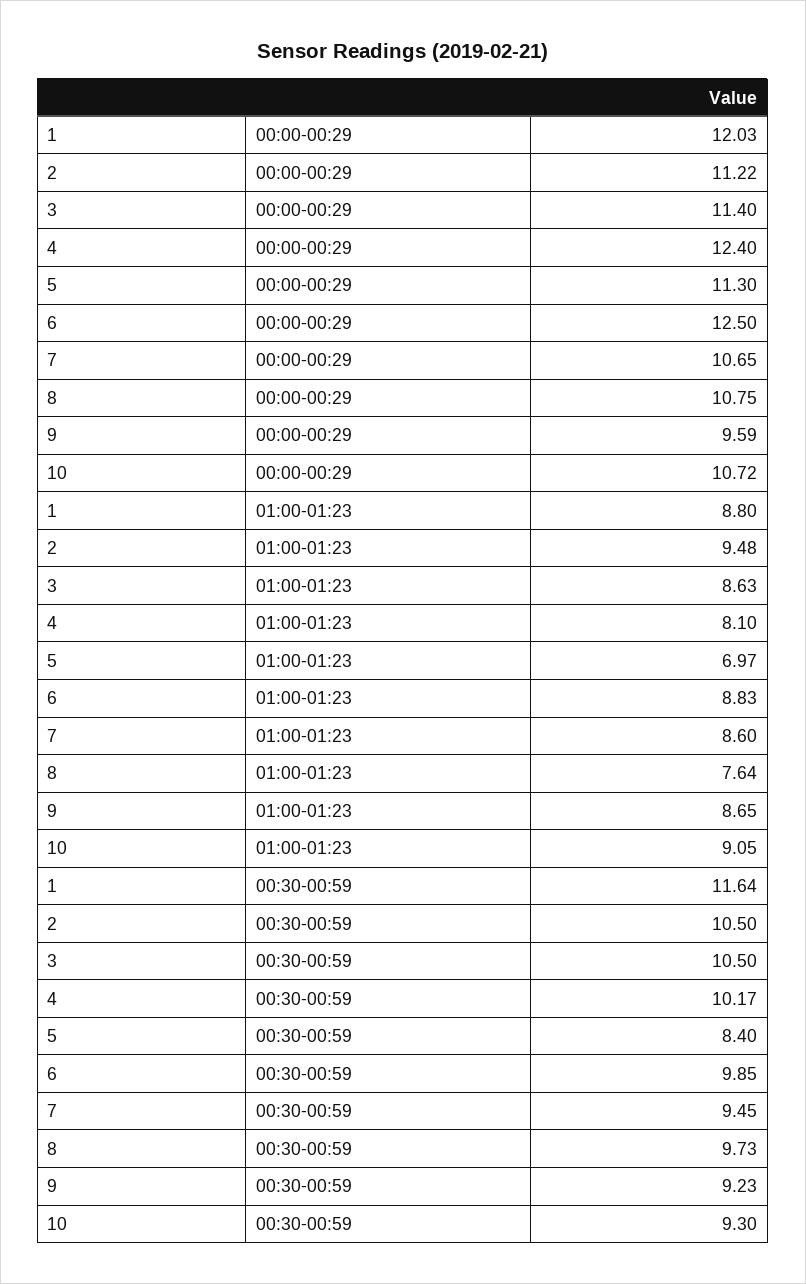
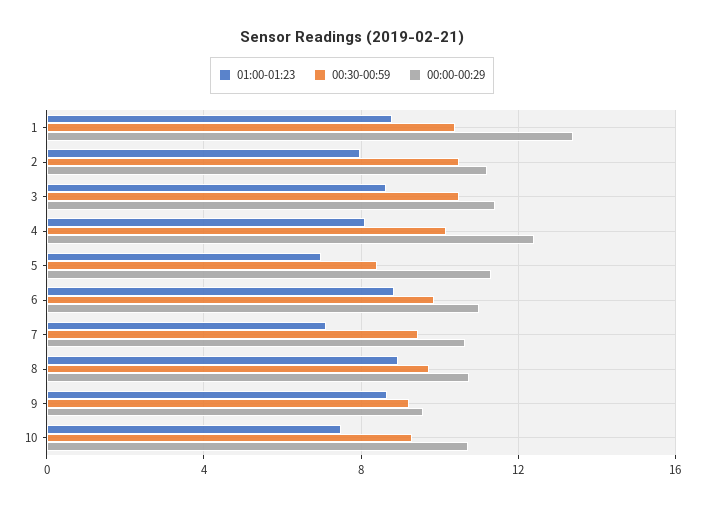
00:00-00:29, 1: 12.03 -> 13.5
00:00-00:29, 6: 12.5 -> 11
01:00-01:23, 2: 9.48 -> 8
01:00-01:23, 7: 8.6 -> 7
01:00-01:23, 8: 7.64 -> 9
01:00-01:23, 10: 9.05 -> 7.5
00:30-00:59, 1: 11.64 -> 10.5

